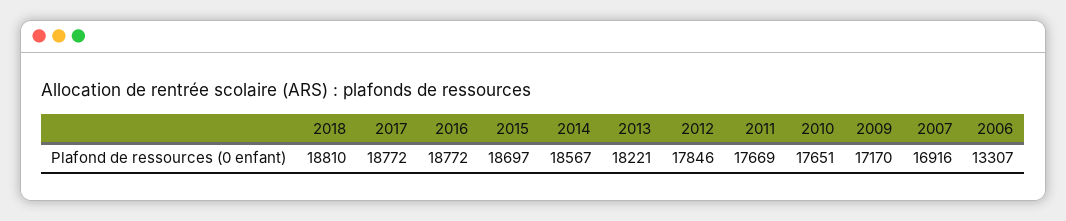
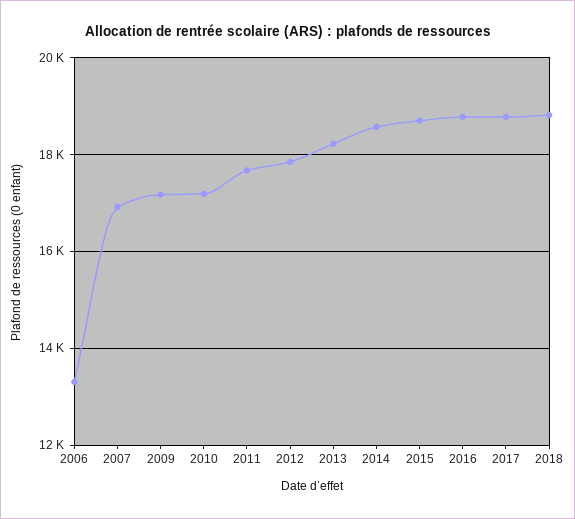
2010: 17651 -> 17200

